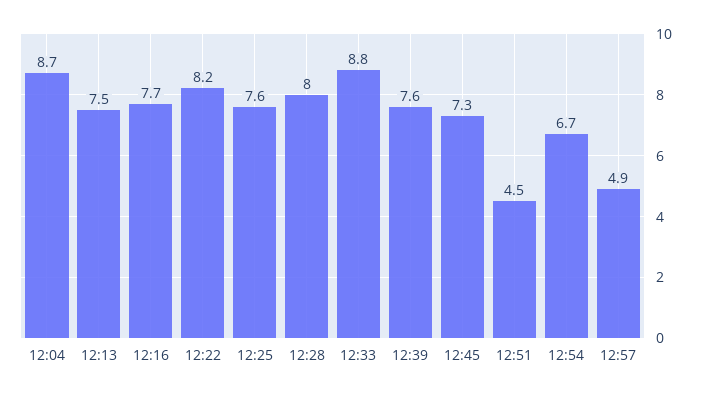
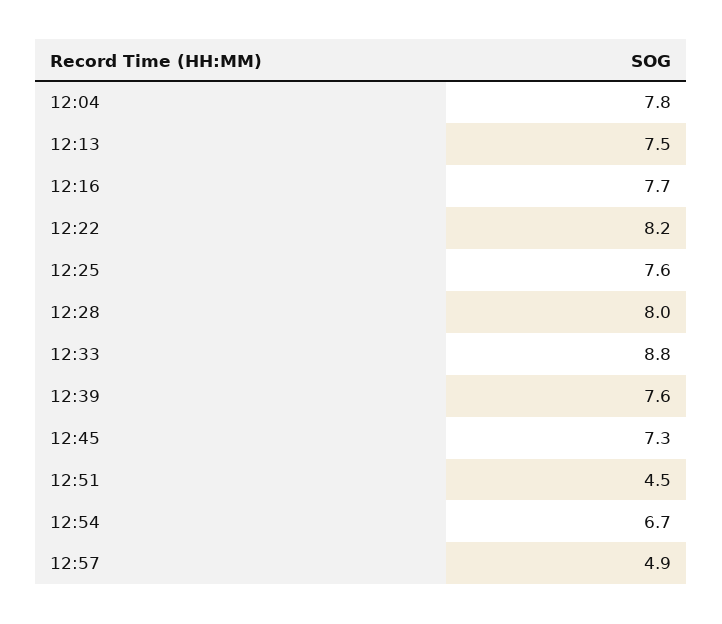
12:04: 8.7 -> 7.8

